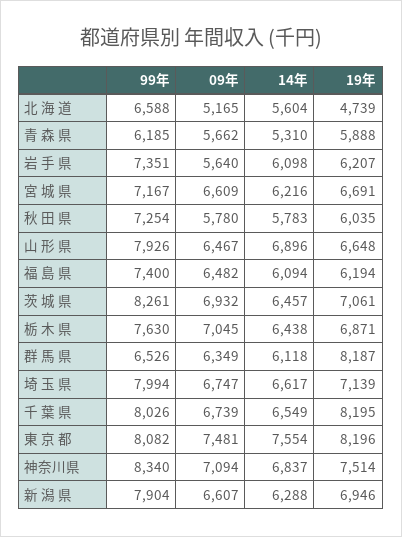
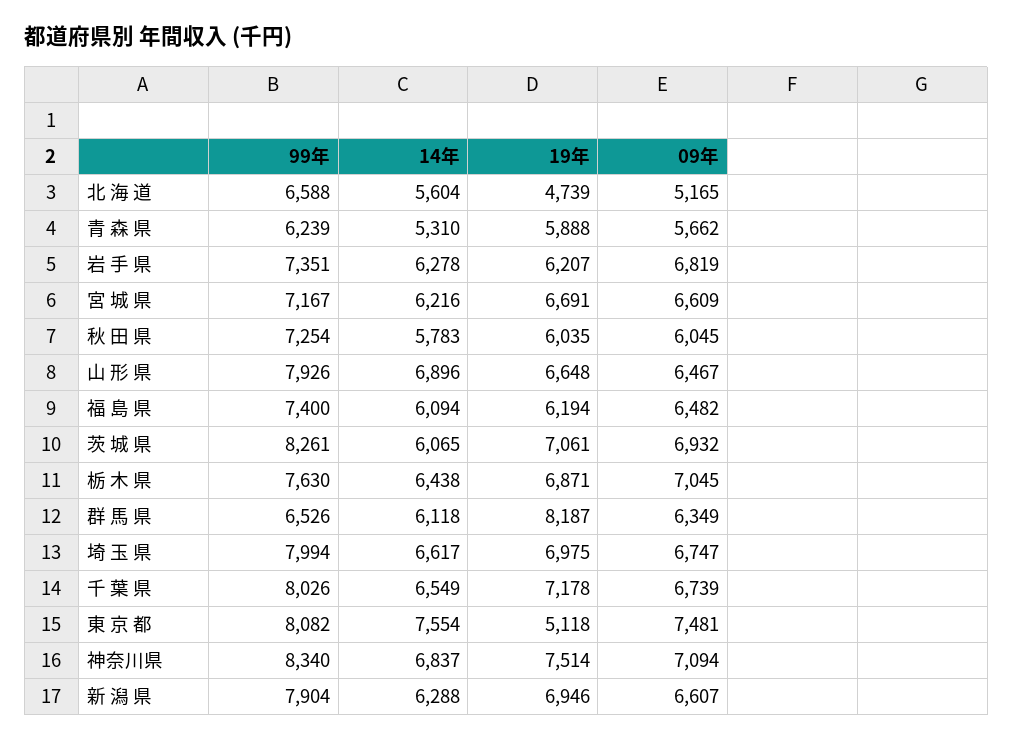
99年, 青 森 県: 6185 -> 6239
09年, 岩 手 県: 5640 -> 6819
14年, 岩 手 県: 6098 -> 6278
09年, 秋 田 県: 5780 -> 6045
14年, 茨 城 県: 6457 -> 6065
19年, 埼 玉 県: 7139 -> 6975
19年, 千 葉 県: 8195 -> 7178
19年, 東 京 都: 8196 -> 5118

